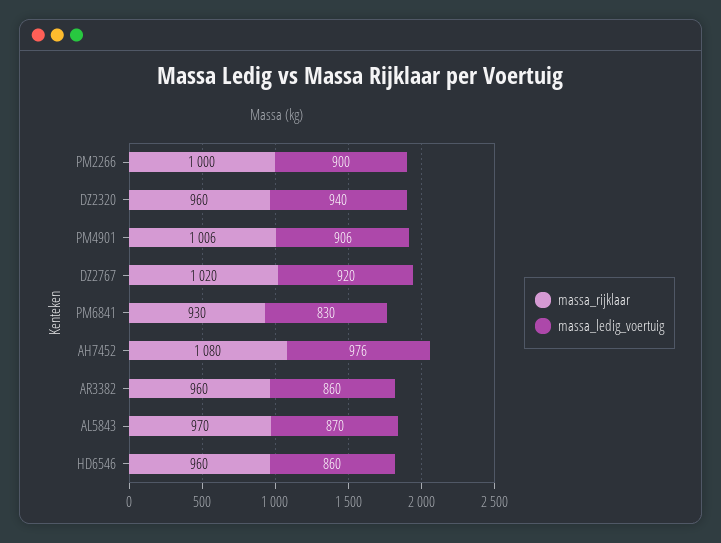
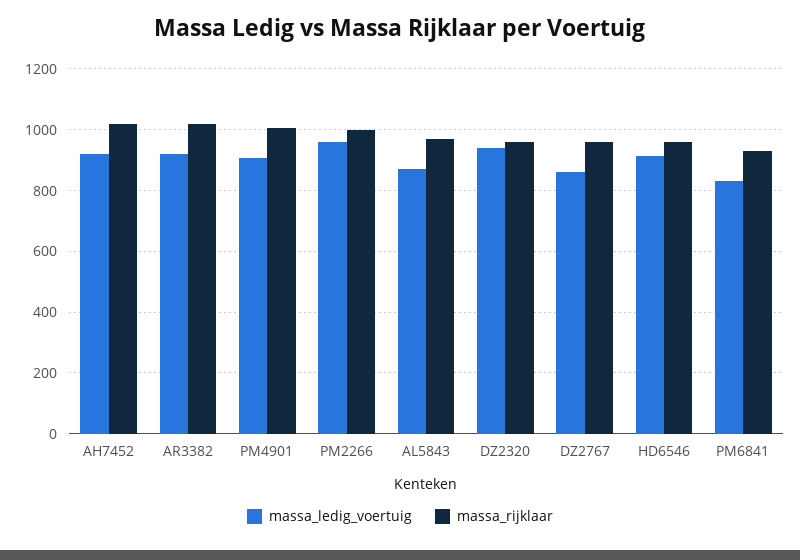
massa_ledig_voertuig, PM2266: 900 -> 960
massa_rijklaar, DZ2767: 1020 -> 960
massa_ledig_voertuig, DZ2767: 920 -> 860
massa_rijklaar, AH7452: 1080 -> 1020
massa_ledig_voertuig, AH7452: 976 -> 920
massa_rijklaar, AR3382: 960 -> 1020
massa_ledig_voertuig, AR3382: 860 -> 920
massa_ledig_voertuig, HD6546: 860 -> 920

